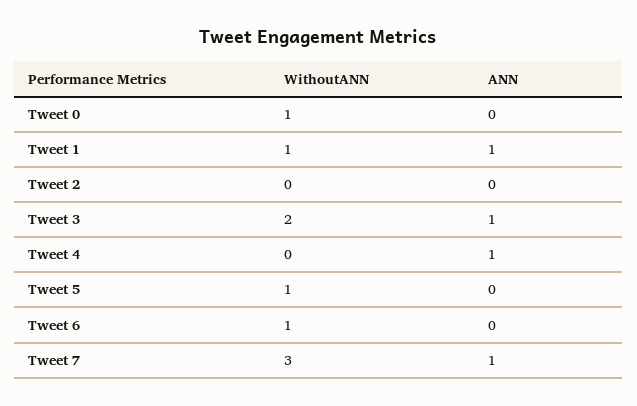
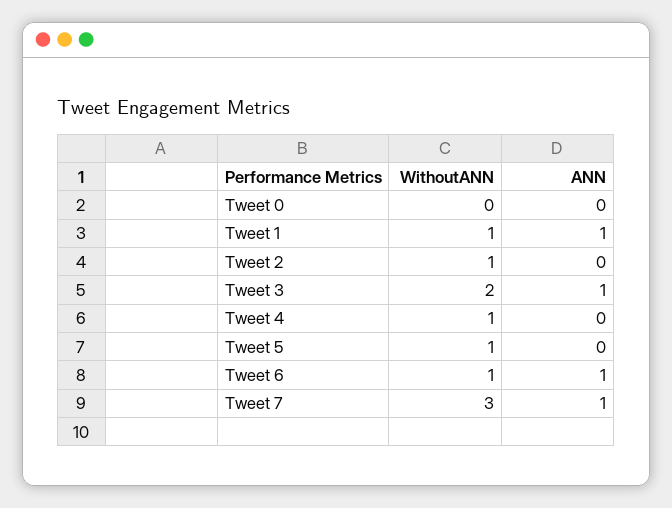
WithoutANN, Tweet 0: 1 -> 0
WithoutANN, Tweet 2: 0 -> 1
WithoutANN, Tweet 4: 0 -> 1
ANN, Tweet 4: 1 -> 0
ANN, Tweet 6: 0 -> 1

